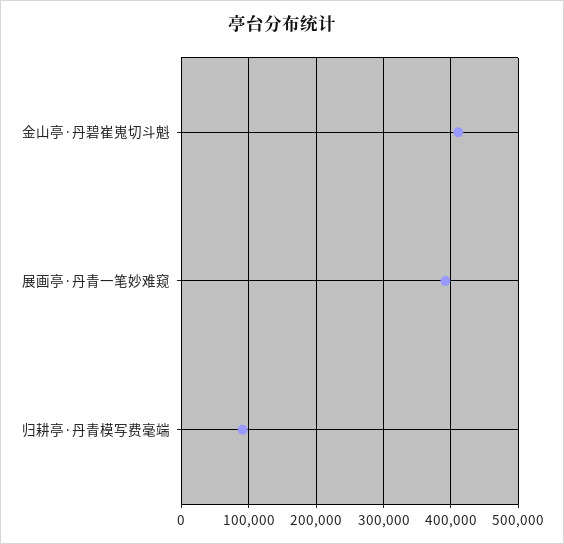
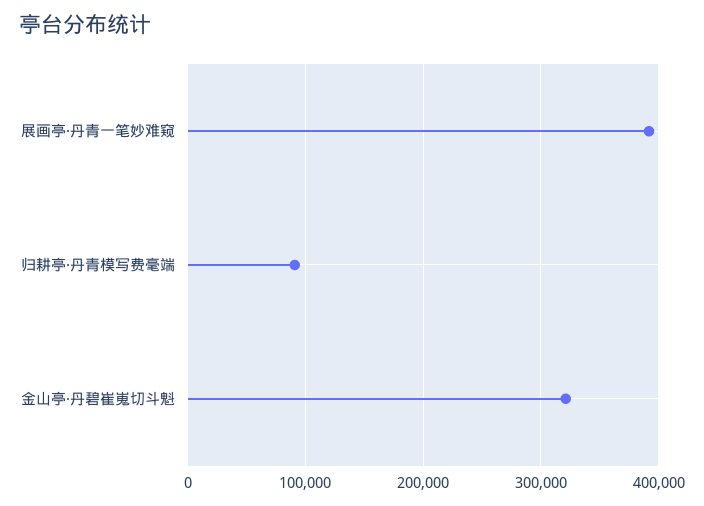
金山亭·丹碧崔嵬切斗魁: 410000 -> 320000

